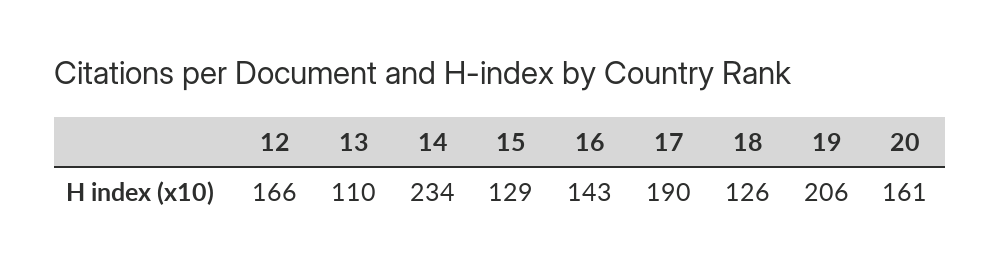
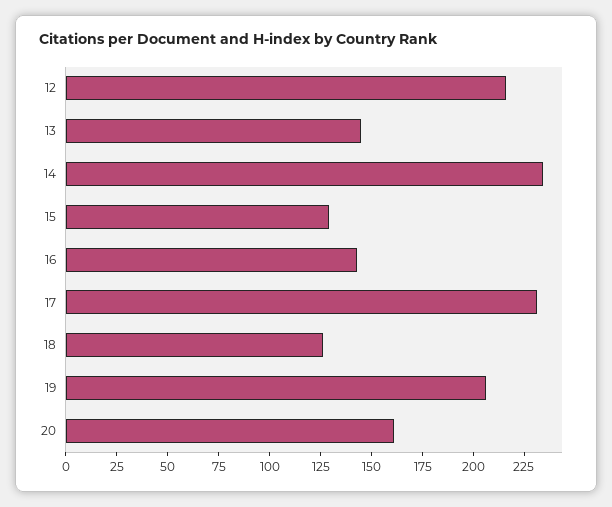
12: 166 -> 215
13: 110 -> 145
17: 190 -> 230

